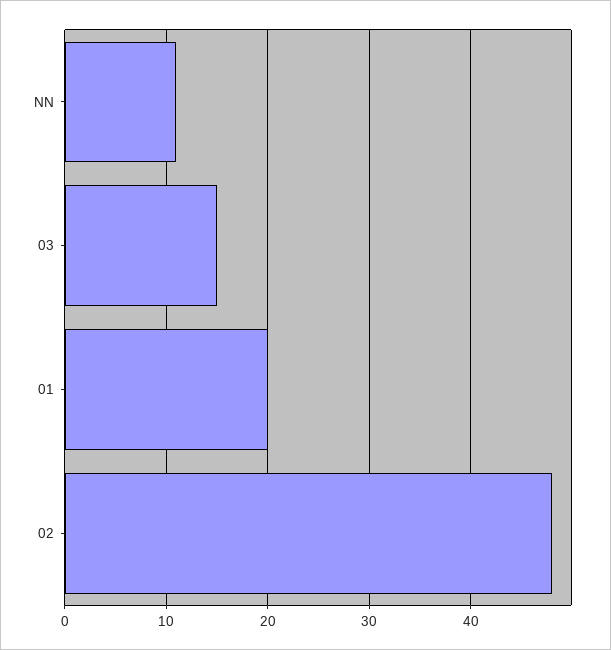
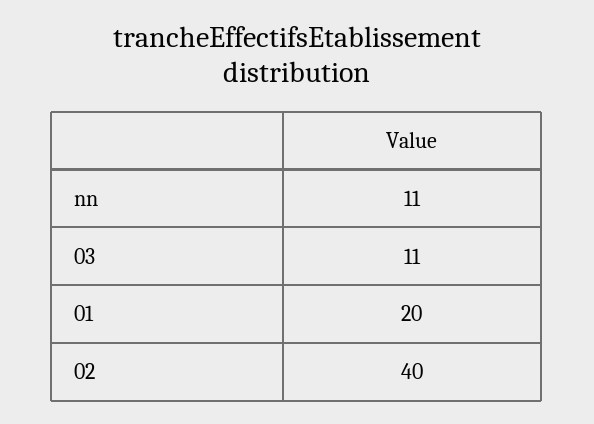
03: 15 -> 11
02: 48 -> 40

